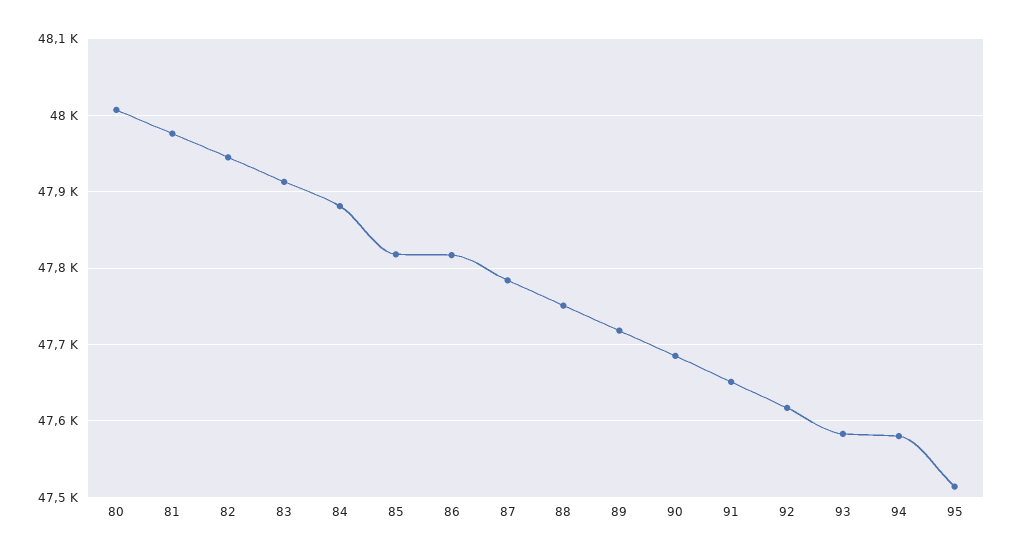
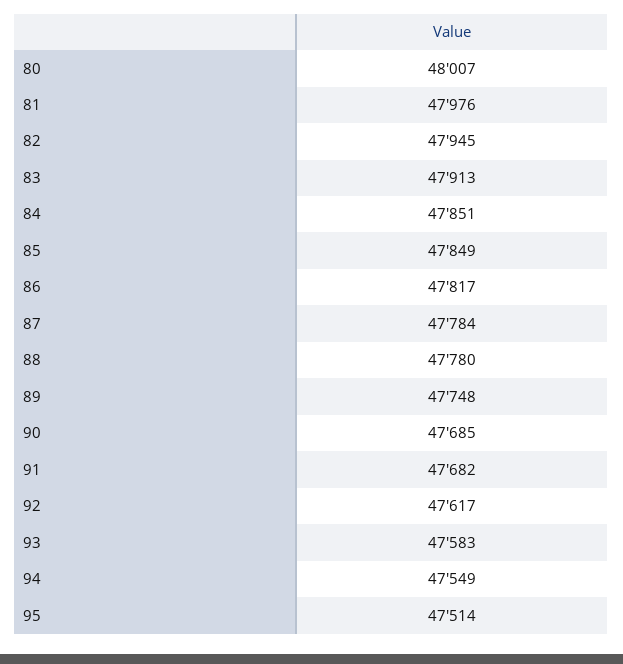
84: 47880 -> 47851
85: 47820 -> 47849
88: 47750 -> 47780
89: 47720 -> 47748
91: 47650 -> 47682
94: 47580 -> 47549

